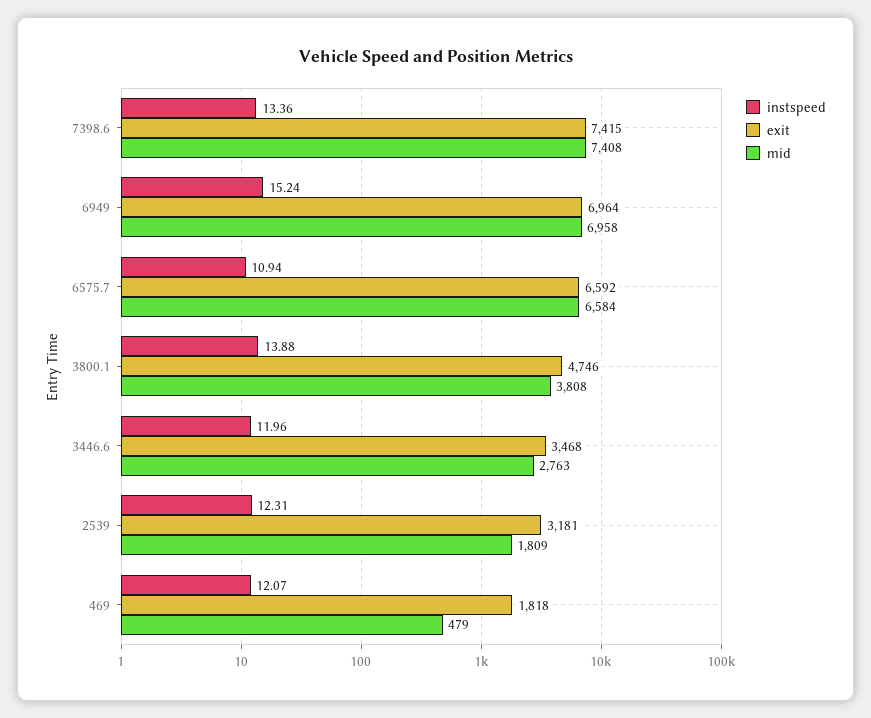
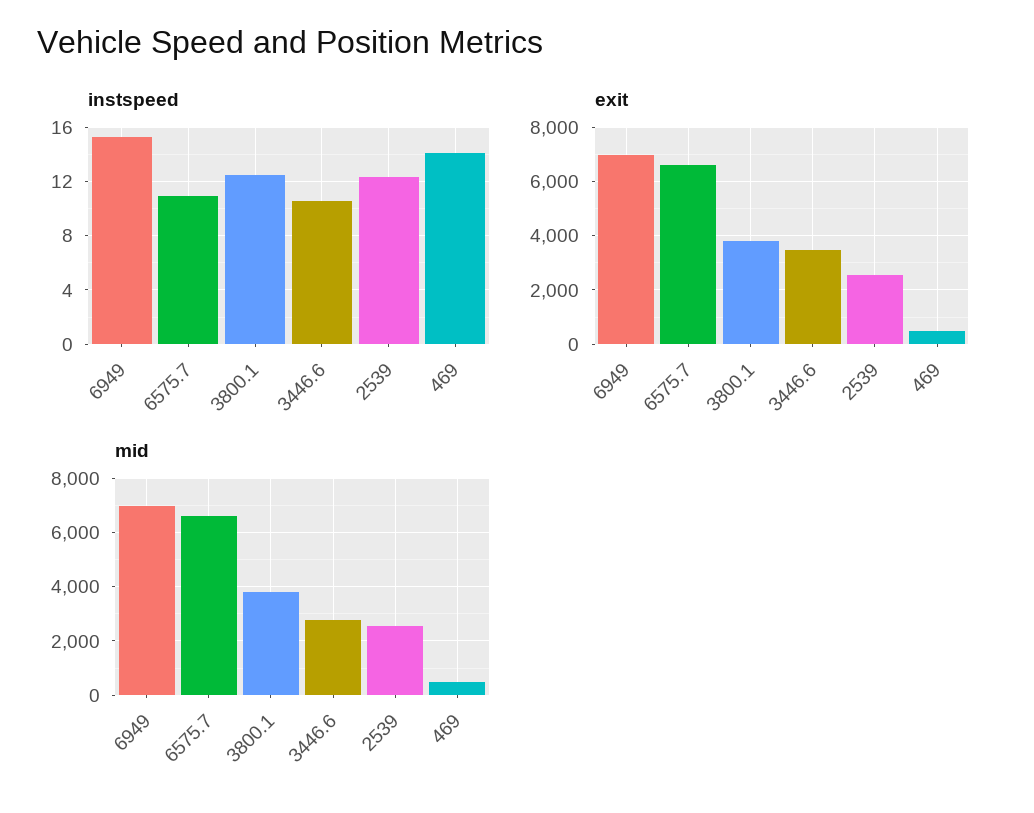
instspeed, 7398.6: 13.36 -> none
exit, 7398.6: 7415 -> none
mid, 7398.6: 7408 -> none
instspeed, 3800.1: 13.88 -> 12.5
exit, 3800.1: 4746 -> 3750
instspeed, 3446.6: 11.96 -> 10.5
exit, 2539: 3181 -> 2500
mid, 2539: 1809 -> 2500
instspeed, 469: 12.07 -> 14
exit, 469: 1818 -> 500

